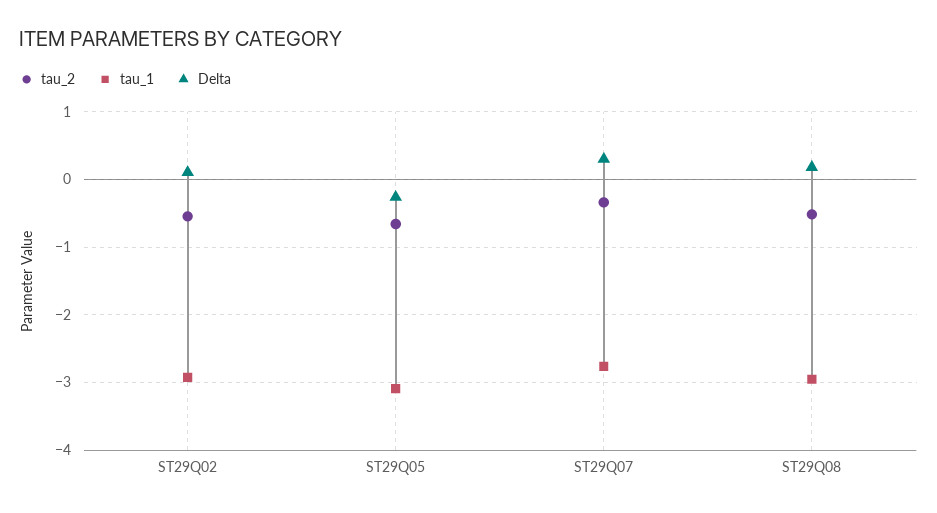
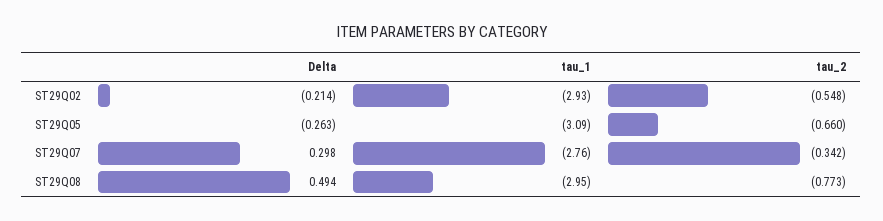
Delta, ST29Q02: 0.1 -> -0.214
tau_2, ST29Q08: -0.5 -> -0.773
Delta, ST29Q08: 0.2 -> 0.494

